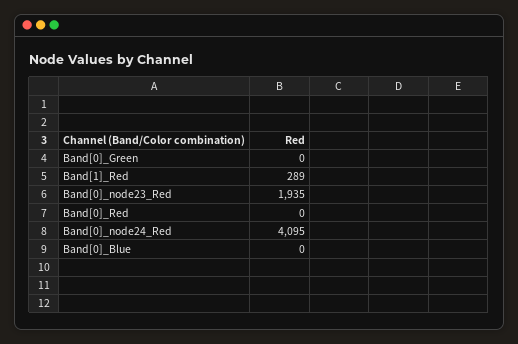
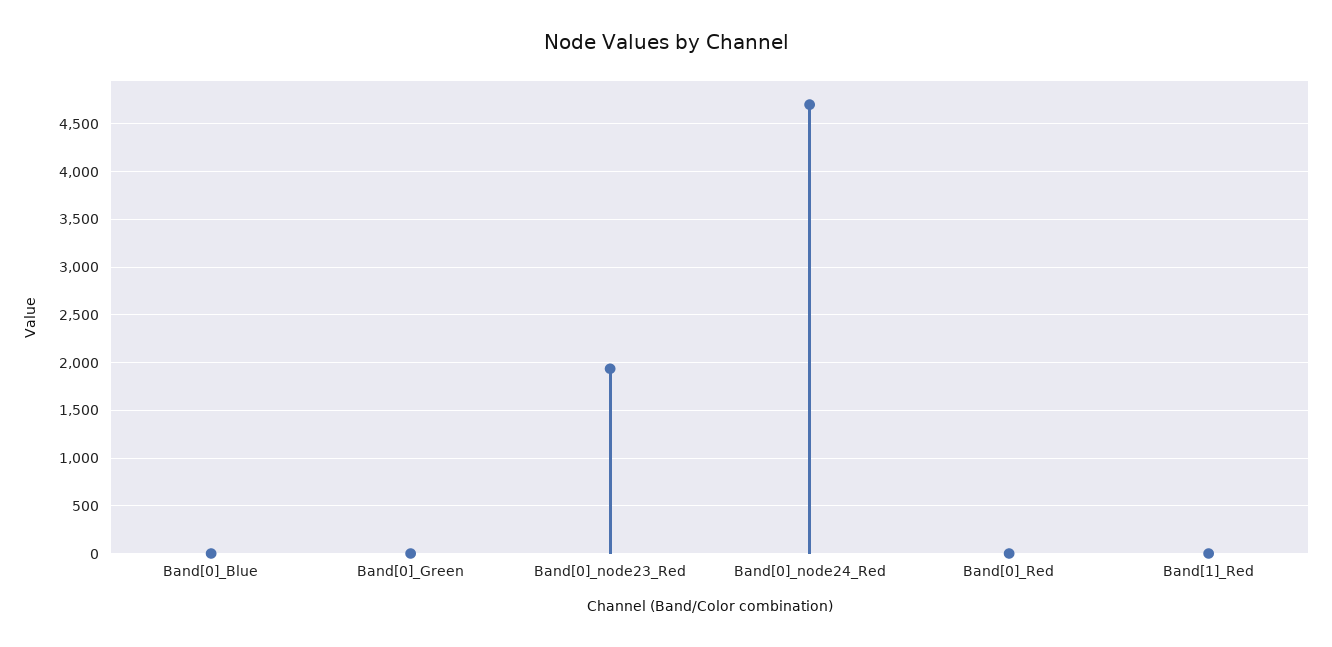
Band[1]_Red: 289 -> 0
Band[0]_node24_Red: 4095 -> 4700

